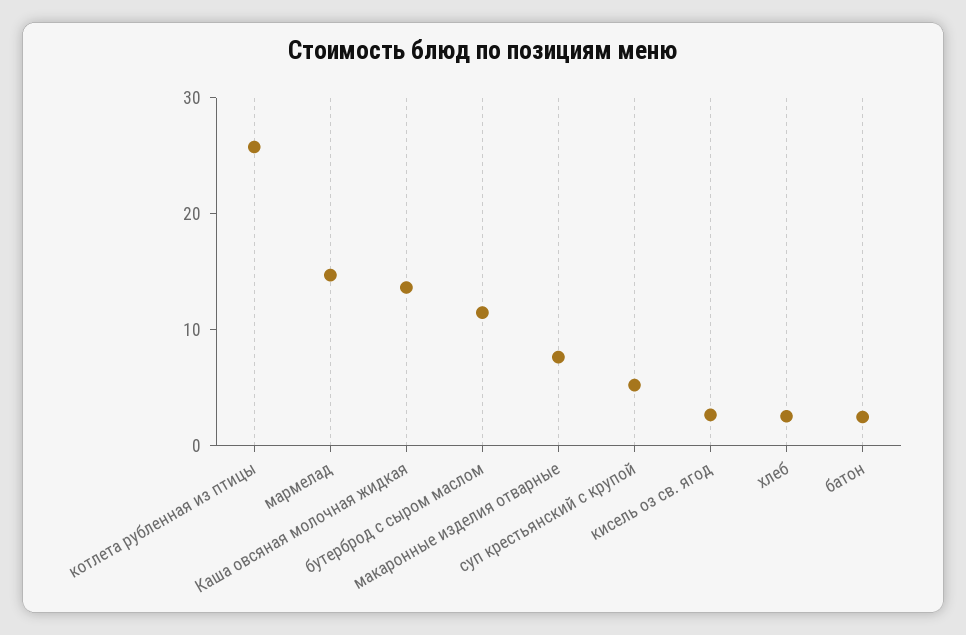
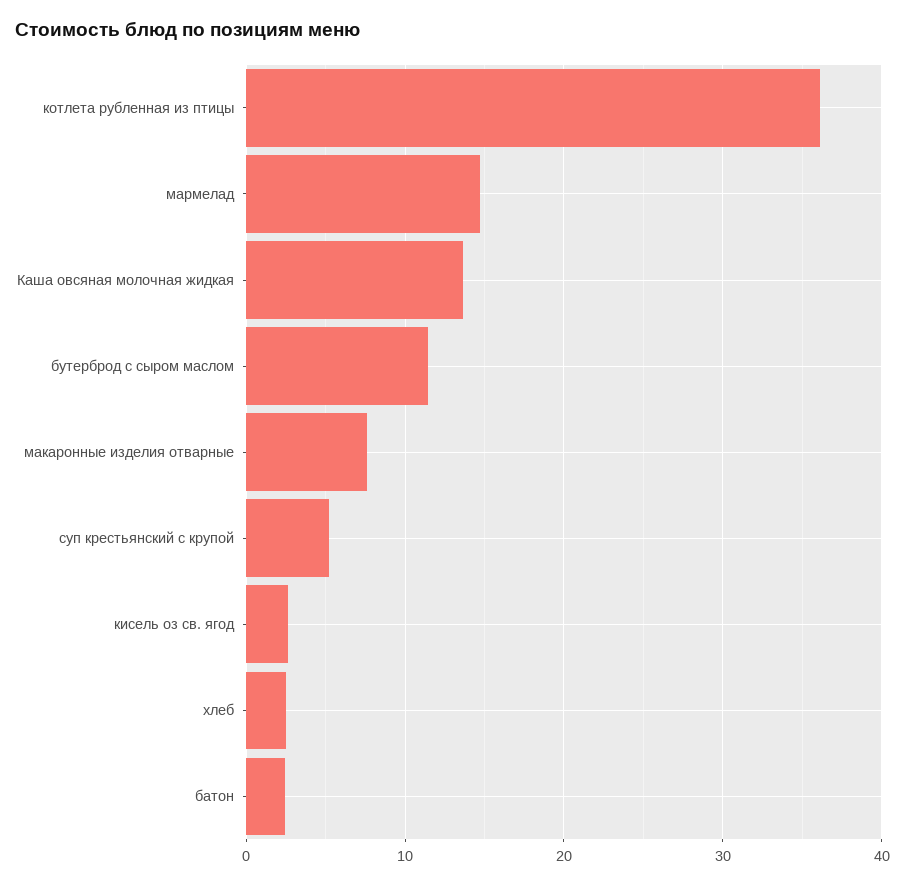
котлета рубленная из птицы: 26 -> 36

